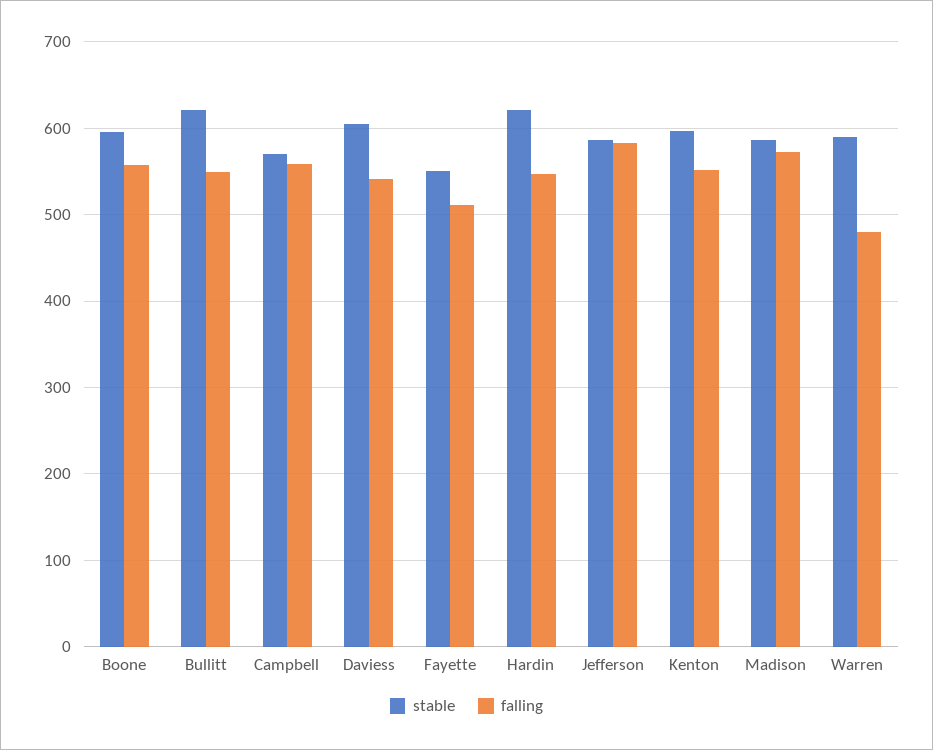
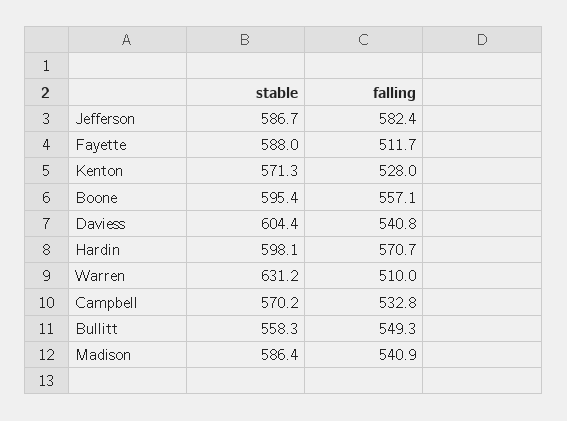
stable, Bullitt: 620 -> 558.3
falling, Campbell: 560 -> 532.8
stable, Fayette: 550 -> 588
stable, Hardin: 620 -> 598.1
falling, Hardin: 550 -> 570.7
stable, Kenton: 600 -> 571.3
falling, Kenton: 550 -> 528
falling, Madison: 570 -> 540.9
stable, Warren: 590 -> 631.2
falling, Warren: 480 -> 510

